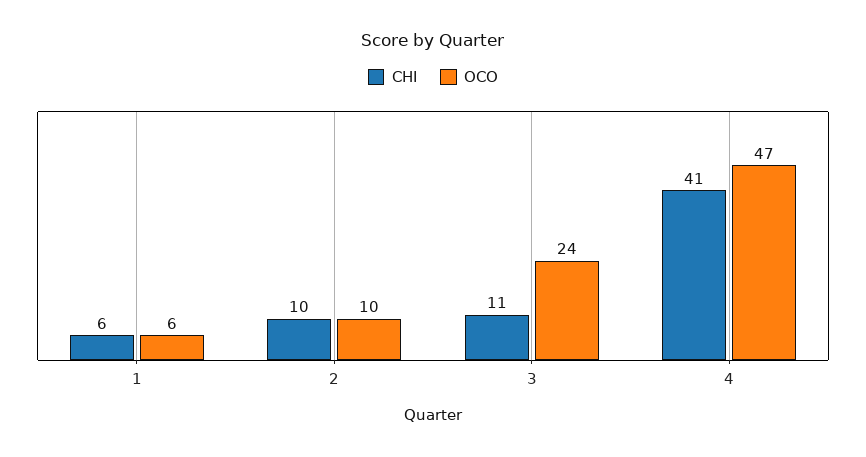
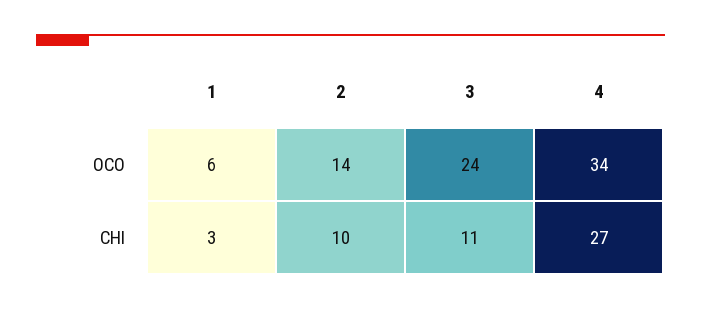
CHI, 1: 6 -> 3
OCO, 2: 10 -> 14
CHI, 4: 41 -> 27
OCO, 4: 47 -> 34

